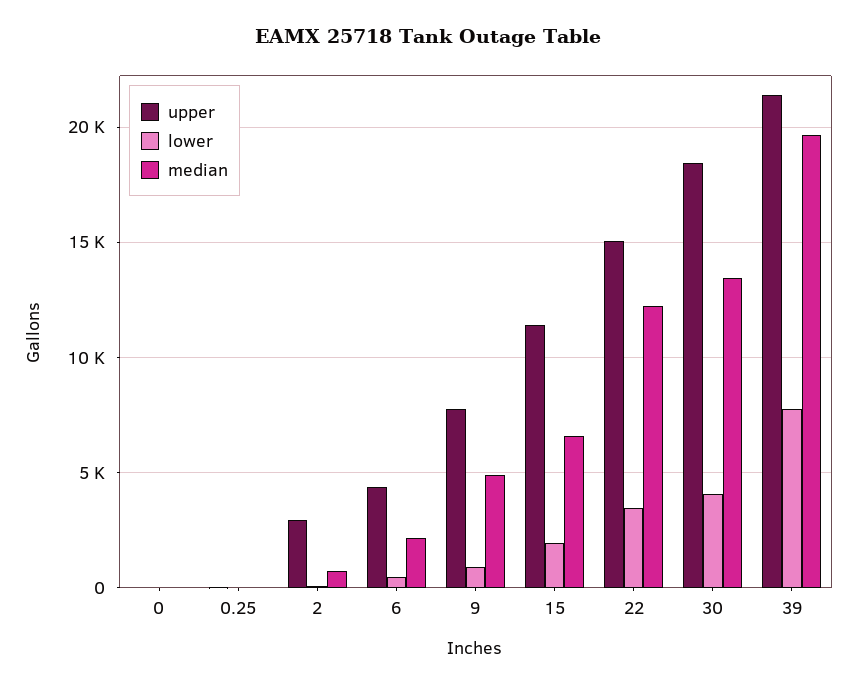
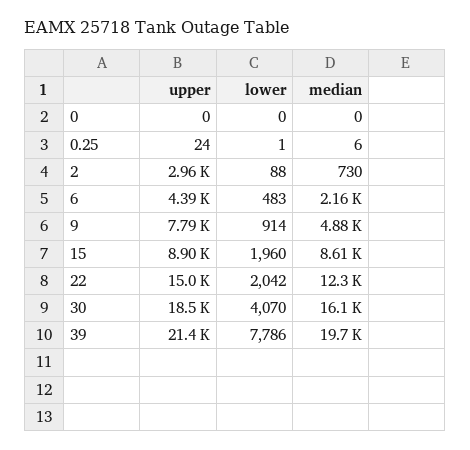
upper, 15: 11500 -> 8900
median, 15: 6500 -> 8610
lower, 22: 3500 -> 2042
median, 30: 13500 -> 16100

